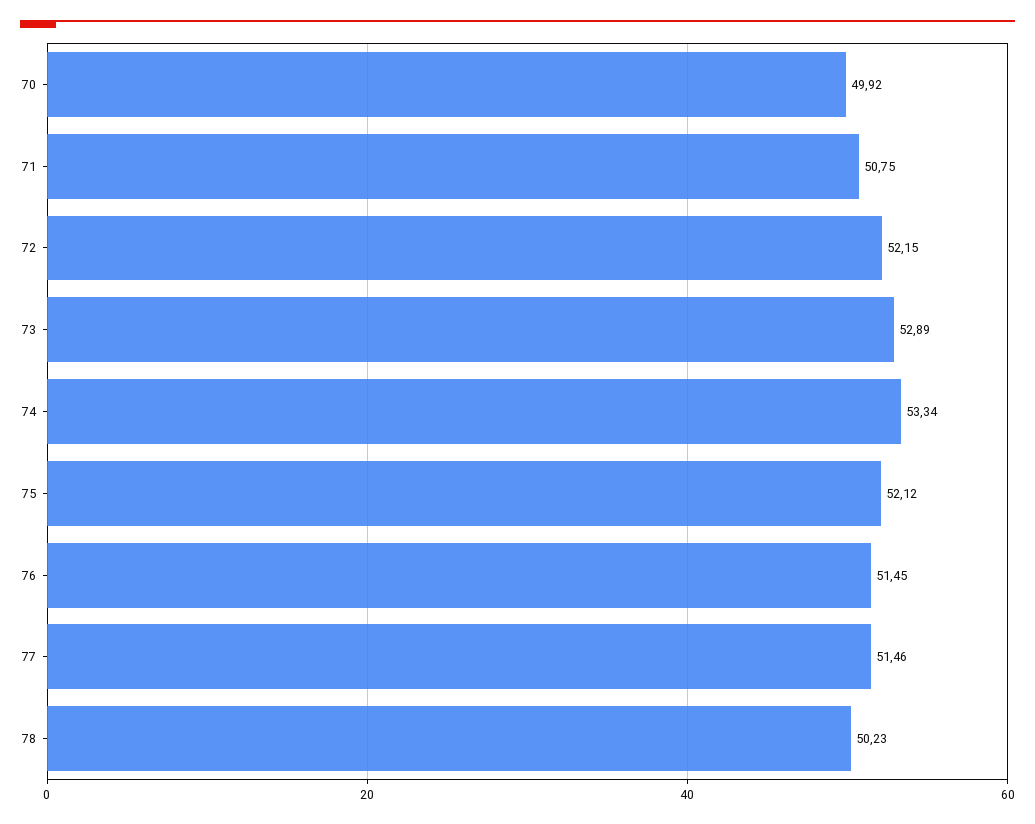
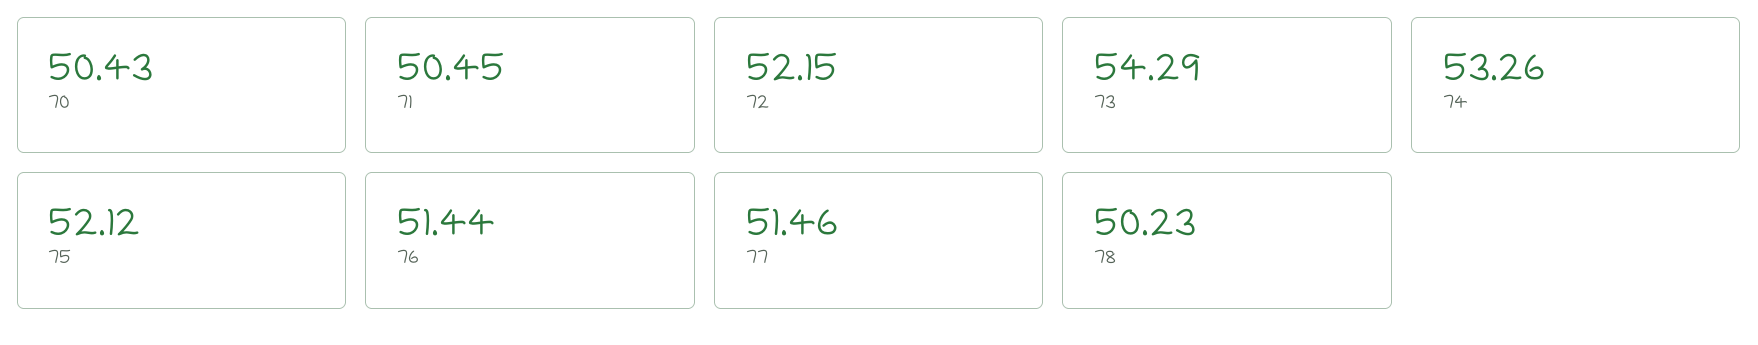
70: 49.92 -> 50.43
71: 50.75 -> 50.45
73: 52.89 -> 54.29
74: 53.34 -> 53.26
76: 51.45 -> 51.44

